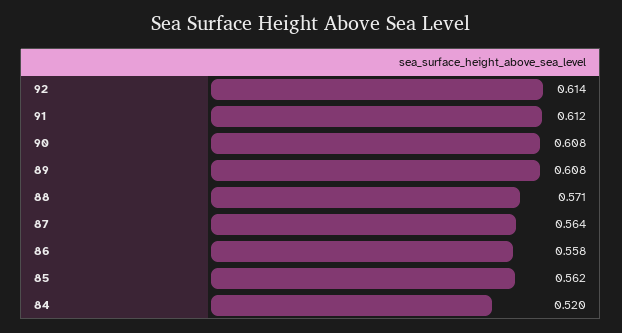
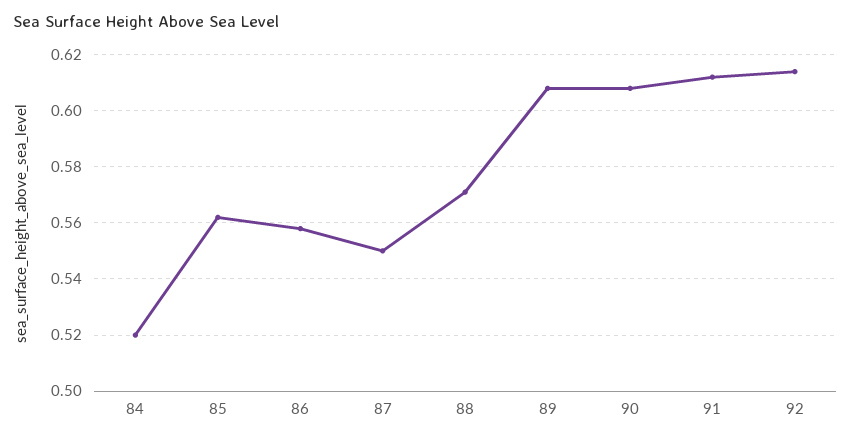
87: 0.564 -> 0.55

